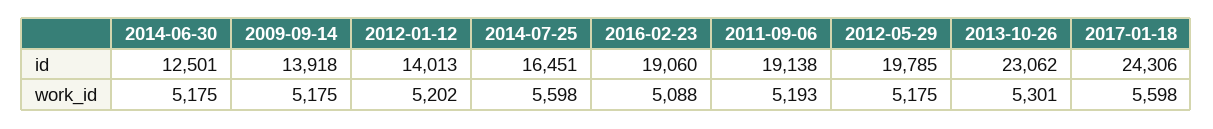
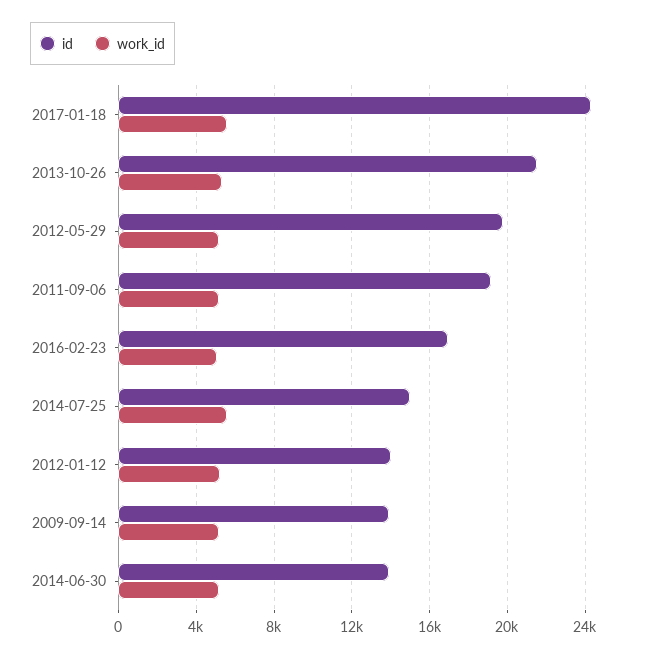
id, 2014-06-30: 12501 -> 14000
id, 2014-07-25: 16451 -> 15000
id, 2016-02-23: 19060 -> 17000
id, 2013-10-26: 23062 -> 21500

